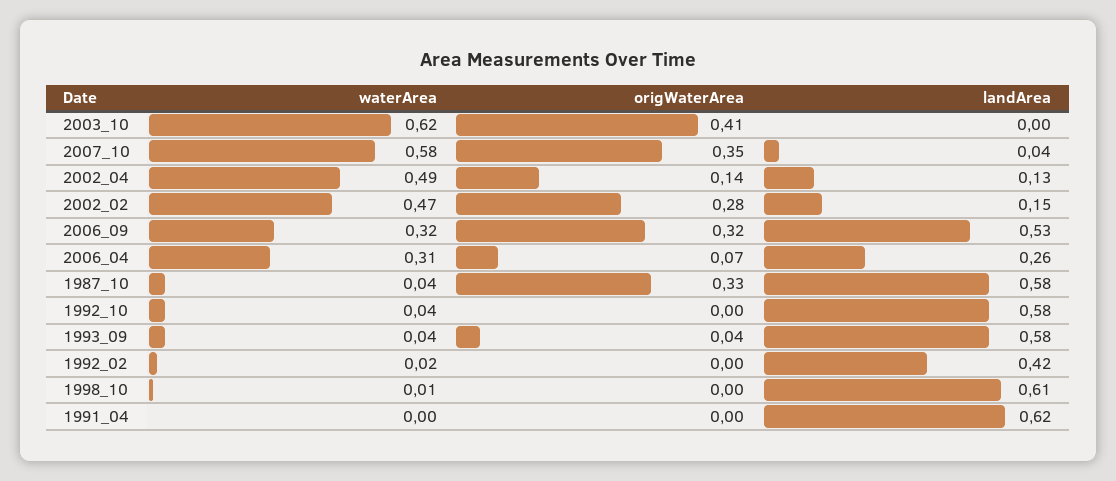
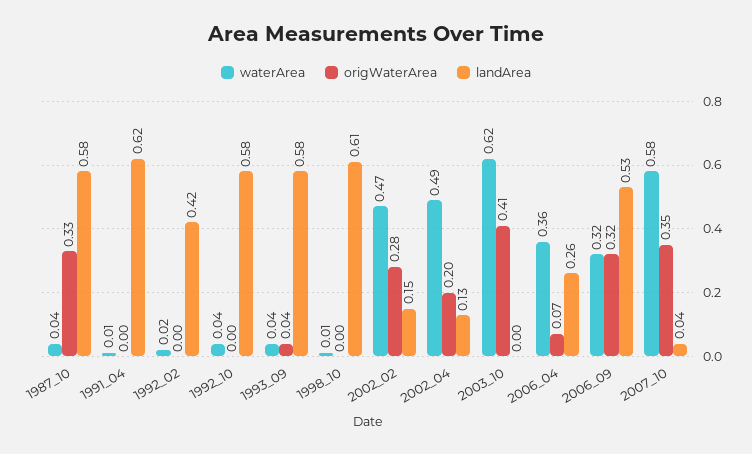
origWaterArea, 2002_04: 0.14 -> 0.2
waterArea, 2006_04: 0.31 -> 0.36
waterArea, 1991_04: 0 -> 0.01

